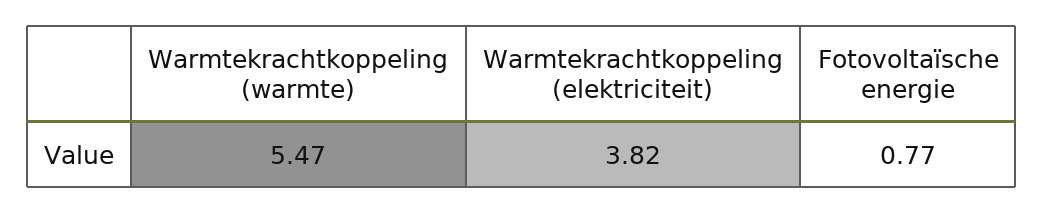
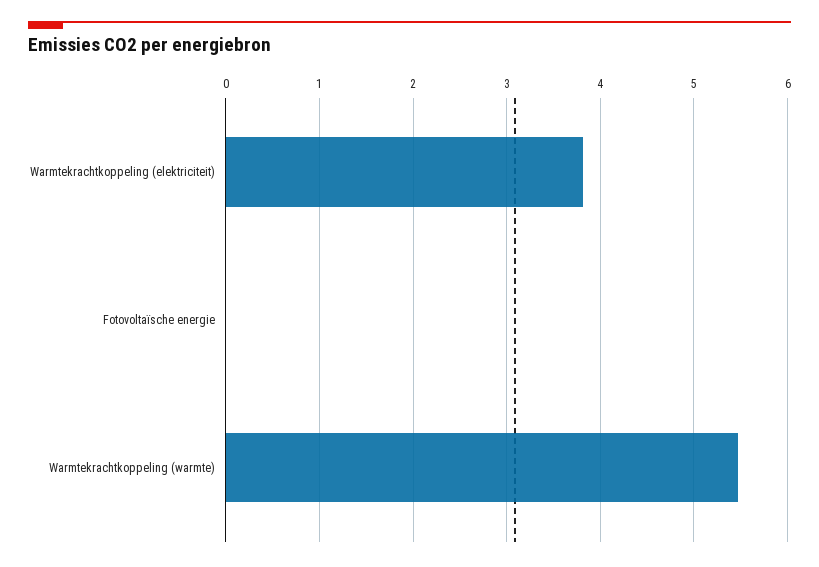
Fotovoltaïsche energie: 0.77 -> 0

